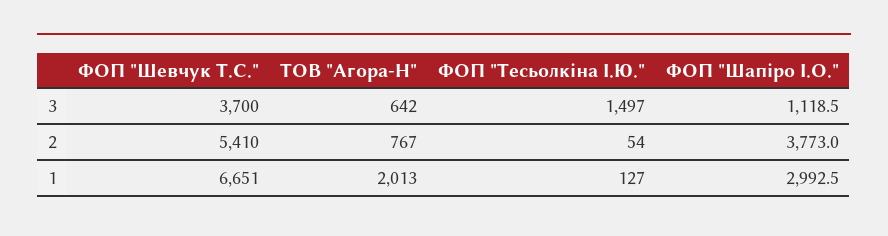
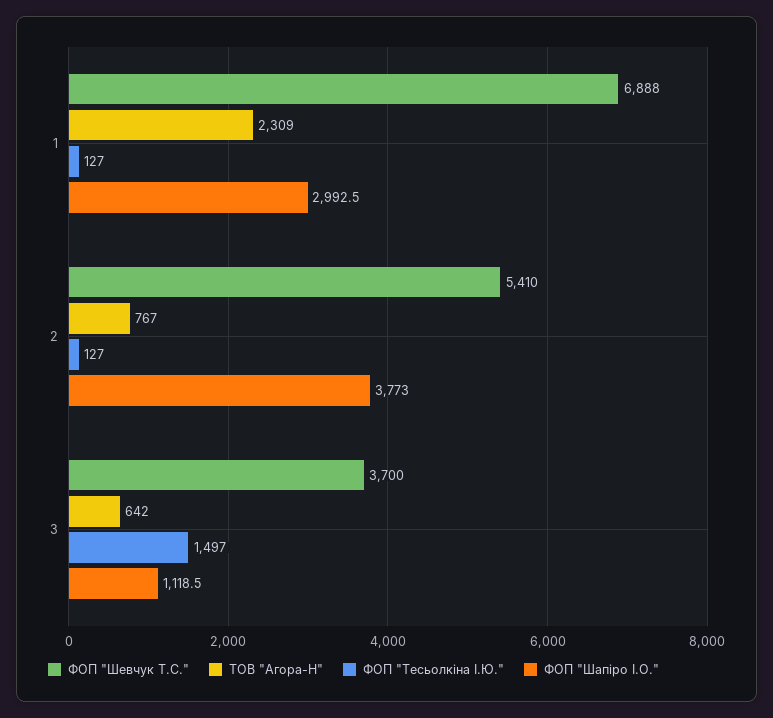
ФОП "Тесьолкіна І.Ю.", 2: 54 -> 127
ФОП "Шевчук Т.С.", 1: 6651 -> 6888
ТОВ "Агора-Н", 1: 2013 -> 2309

